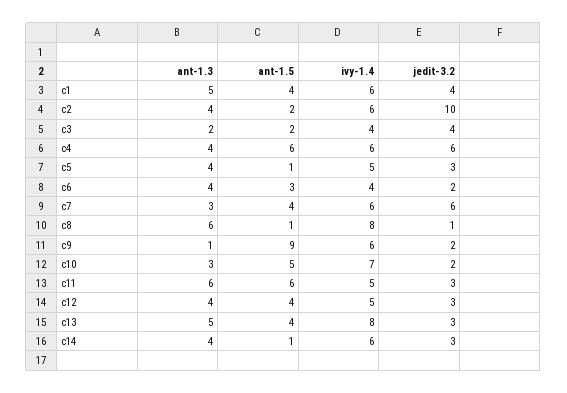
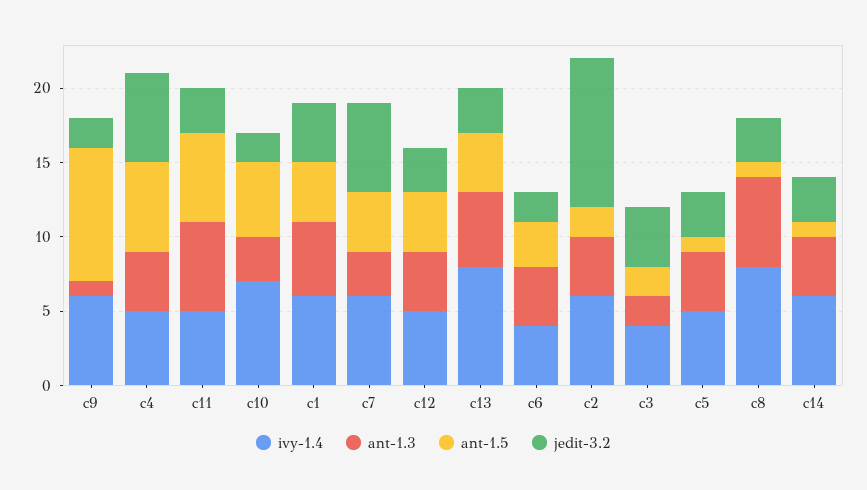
ivy-1.4, c4: 6 -> 5
jedit-3.2, c8: 1 -> 3

